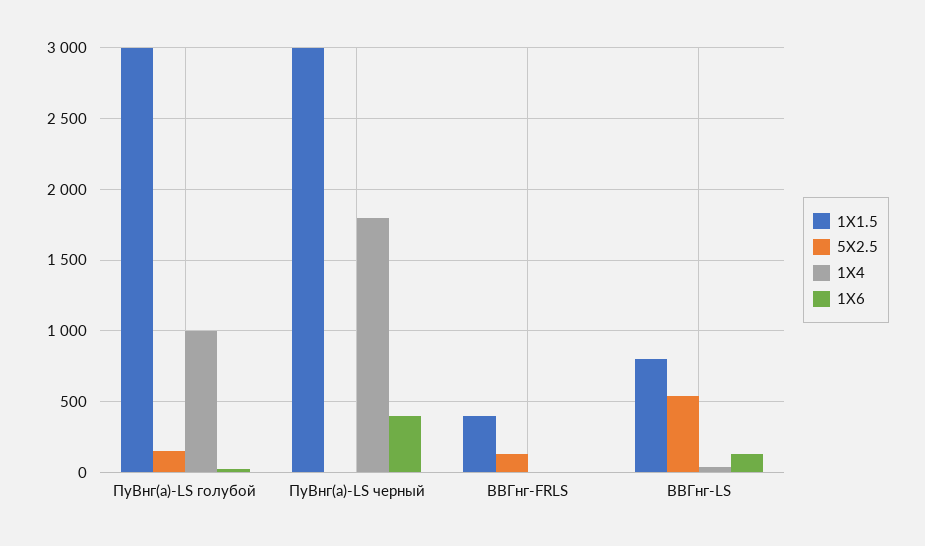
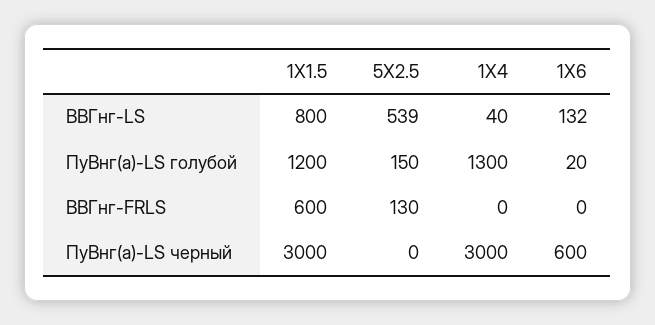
1X1.5, ПуВнг(а)-LS голубой: 3000 -> 1200
1X4, ПуВнг(а)-LS голубой: 1000 -> 1300
1X4, ПуВнг(а)-LS черный: 1800 -> 3000
1X6, ПуВнг(а)-LS черный: 400 -> 600
1X1.5, ВВГнг-FRLS: 400 -> 600

